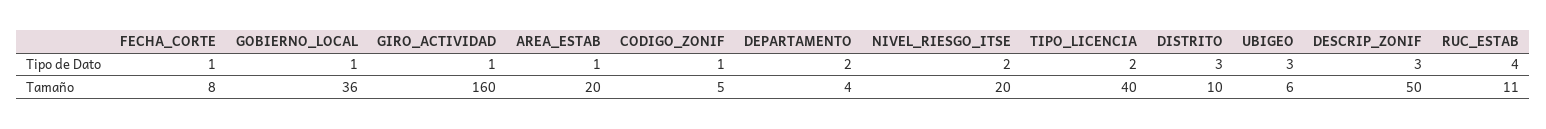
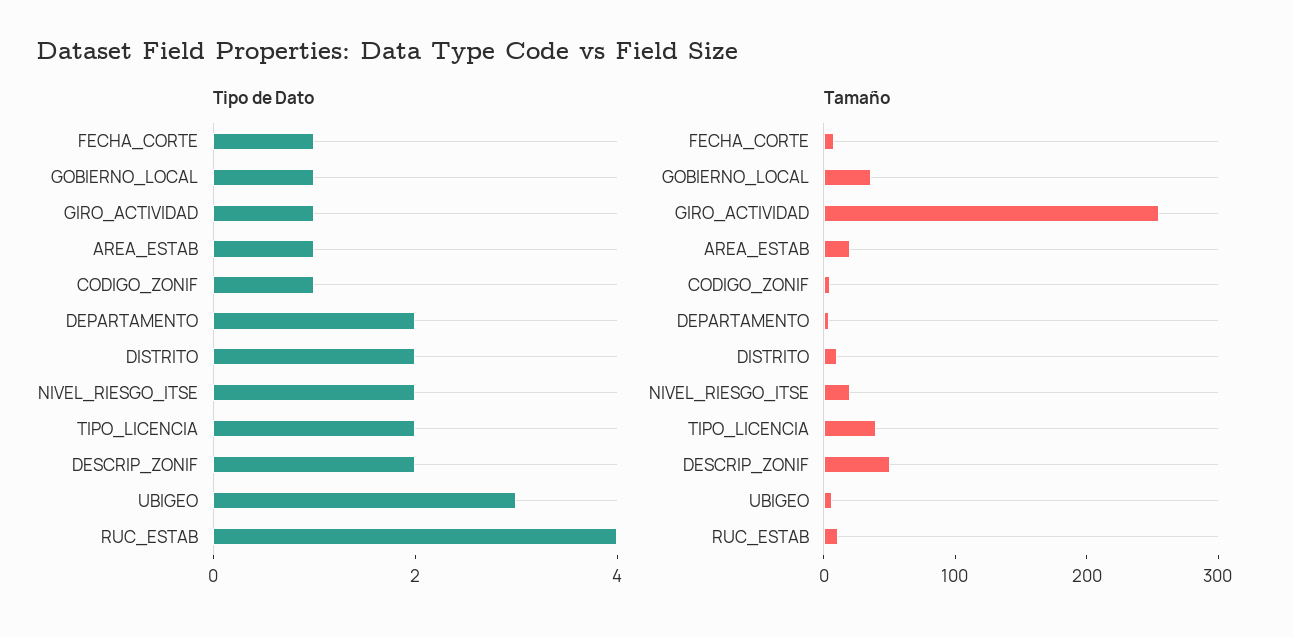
Tipo de Dato, DISTRITO: 3 -> 2
Tipo de Dato, DESCRIP_ZONIF: 3 -> 2
Tamaño, GIRO_ACTIVIDAD: 160 -> 260

